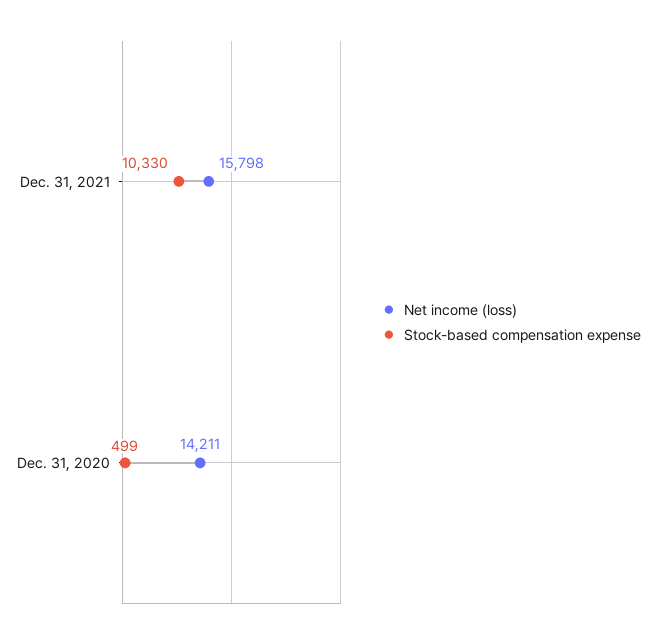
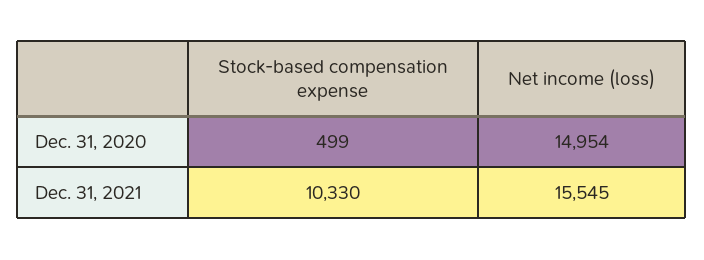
Net income (loss), Dec. 31, 2021: 15798 -> 15545
Net income (loss), Dec. 31, 2020: 14211 -> 14954

